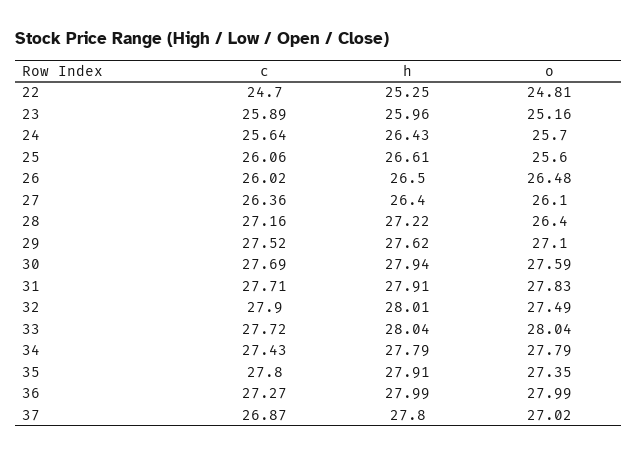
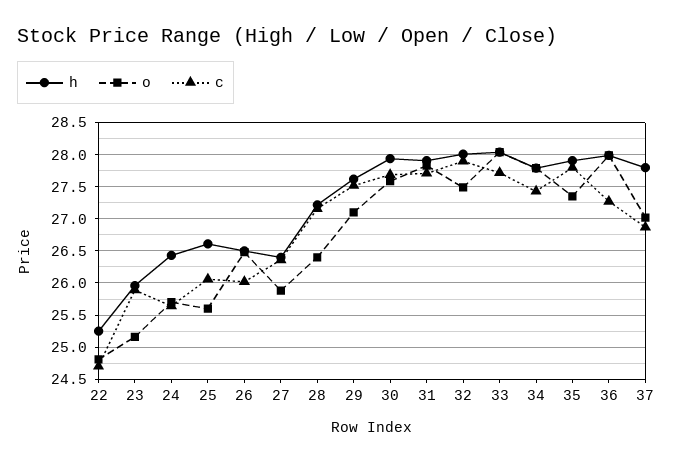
o, 27: 26.1 -> 25.9

